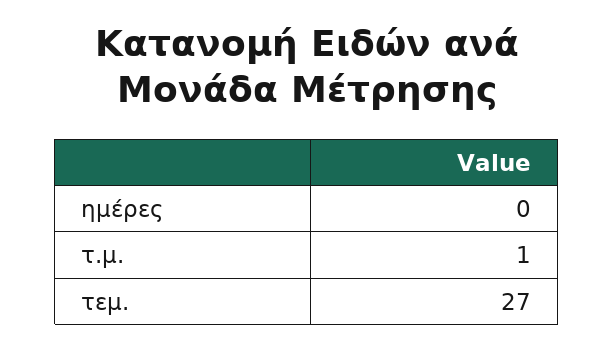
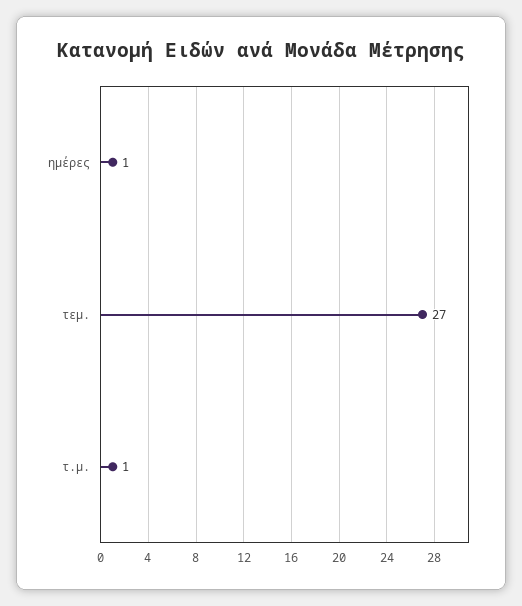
ημέρες: 0 -> 1

